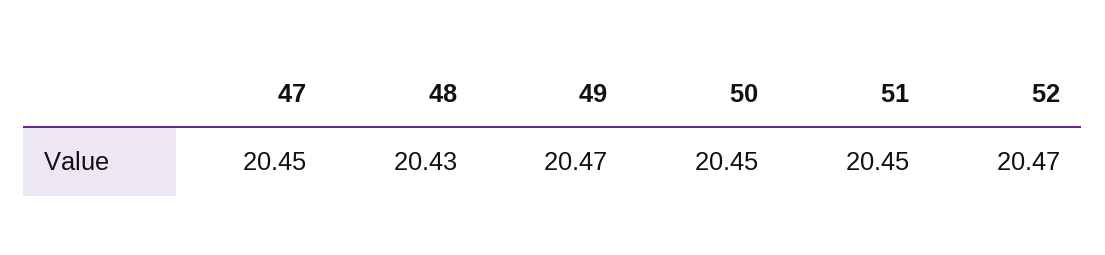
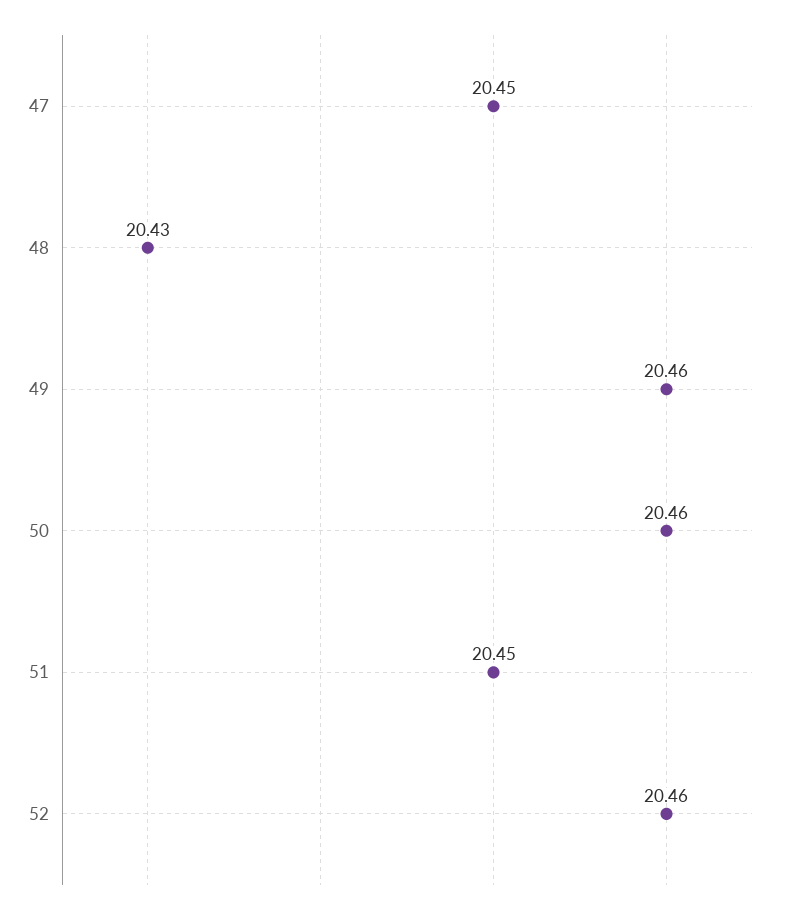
49: 20.47 -> 20.46
50: 20.45 -> 20.46
52: 20.47 -> 20.46

